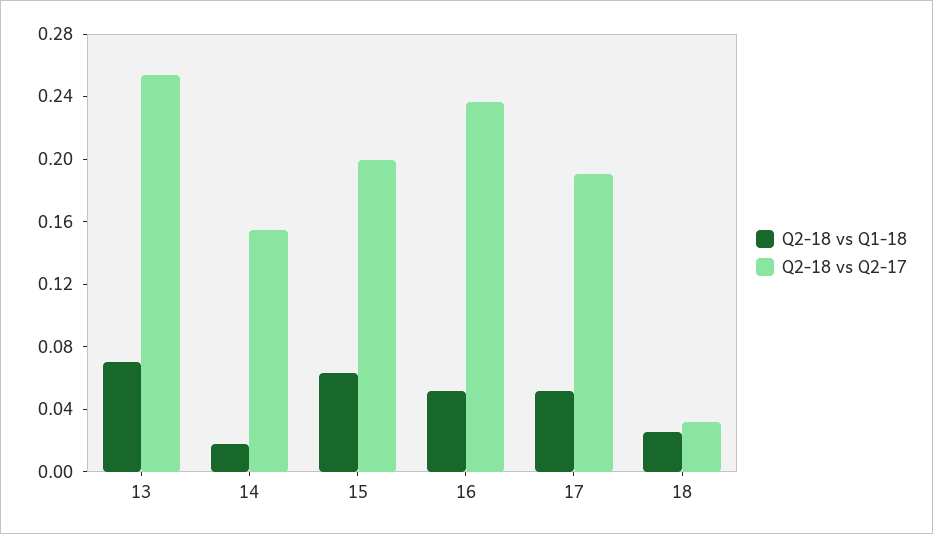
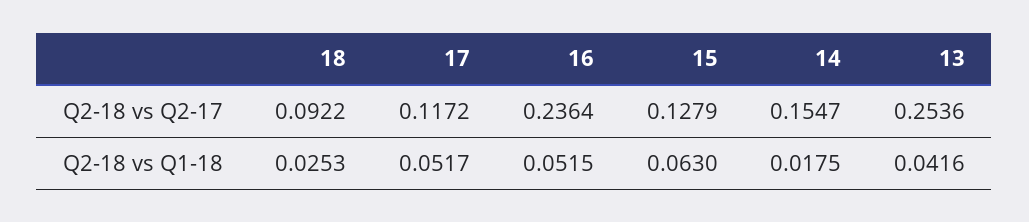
Q2-18 vs Q1-18, 13: 0.07 -> 0.0416
Q2-18 vs Q2-17, 15: 0.2 -> 0.1279
Q2-18 vs Q2-17, 17: 0.19 -> 0.1172
Q2-18 vs Q2-17, 18: 0.03 -> 0.0922

